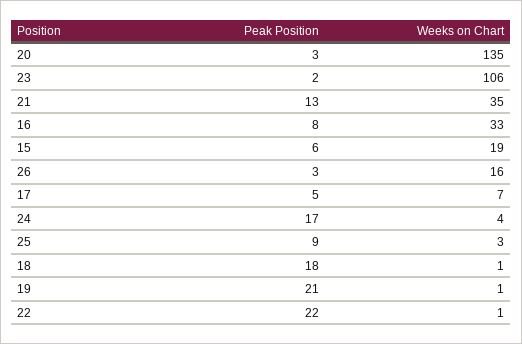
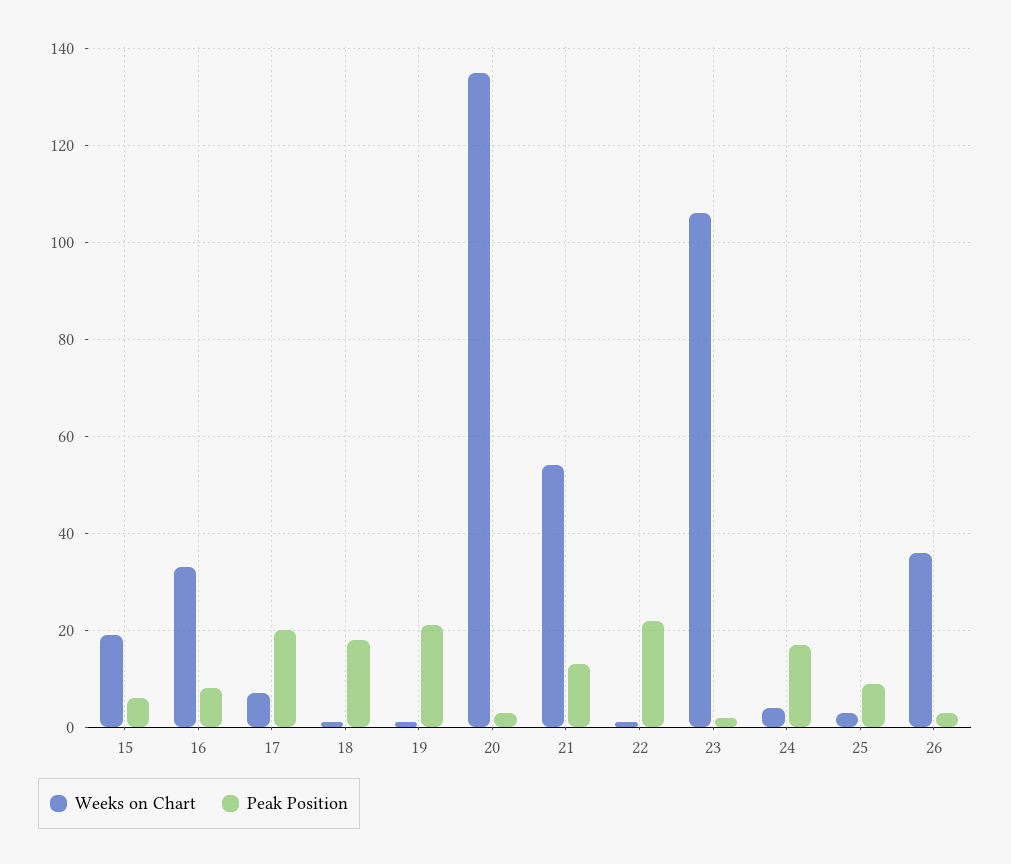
Weeks on Chart, 21: 35 -> 55
Weeks on Chart, 26: 16 -> 35
Peak Position, 17: 5 -> 20

